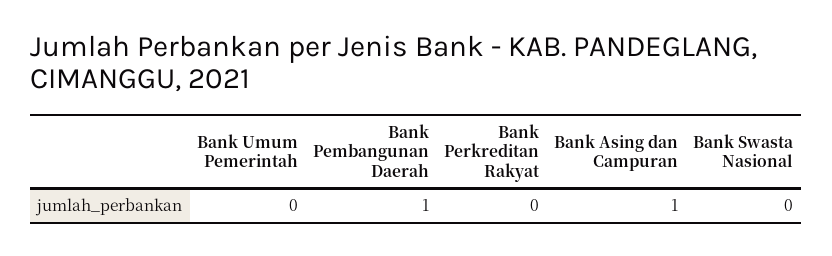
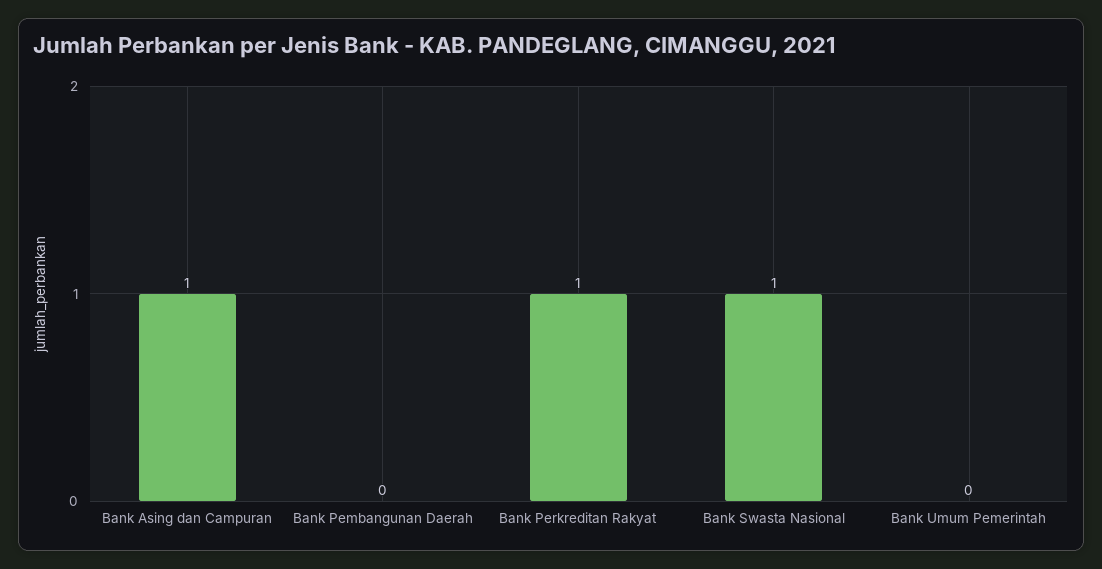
Bank Pembangunan Daerah: 1 -> 0
Bank Perkreditan Rakyat: 0 -> 1
Bank Swasta Nasional: 0 -> 1

